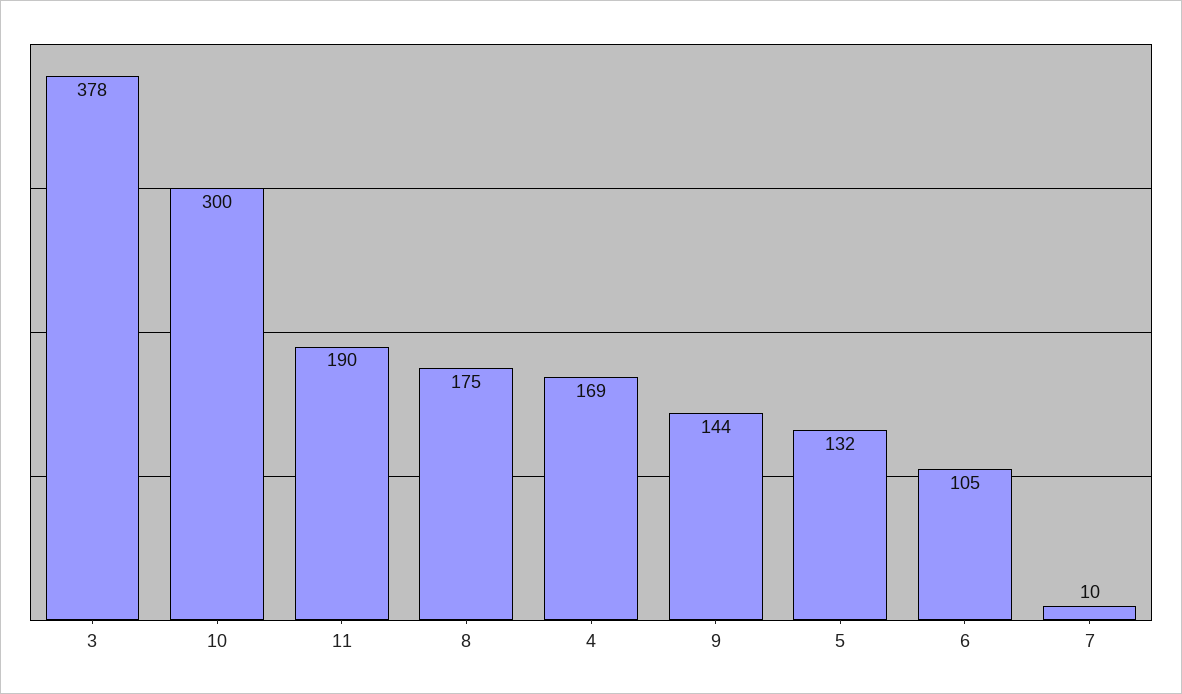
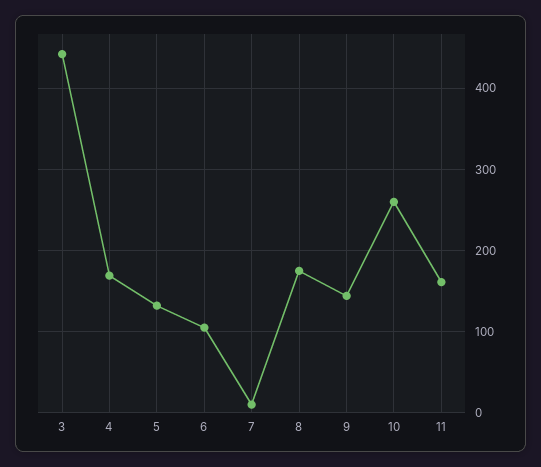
3: 378 -> 440
10: 300 -> 260
11: 190 -> 160

